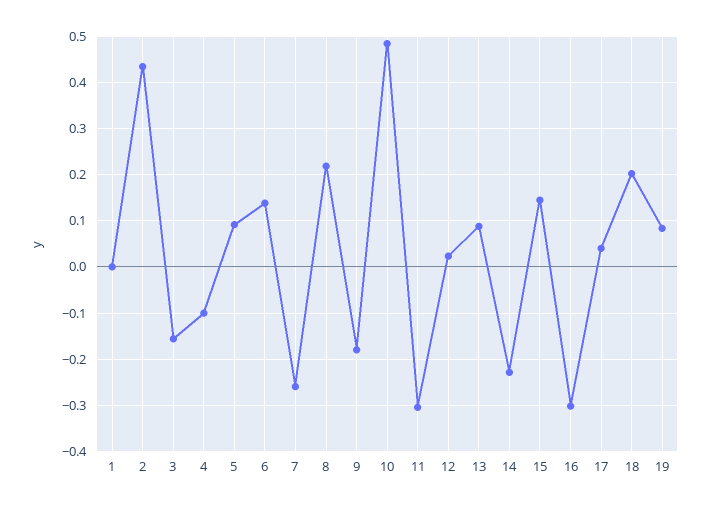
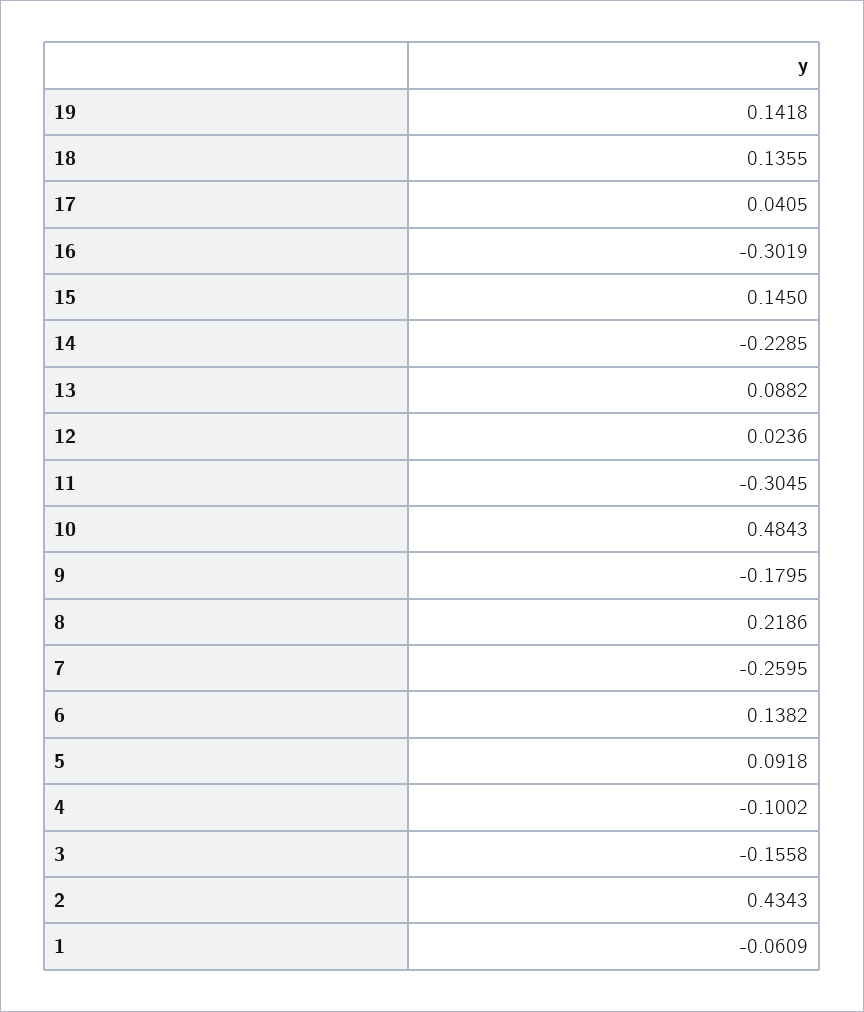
1: 0 -> -0.0609
18: 0.2 -> 0.1355
19: 0.08 -> 0.1418

